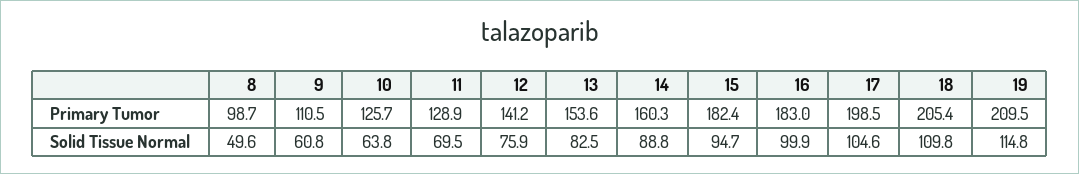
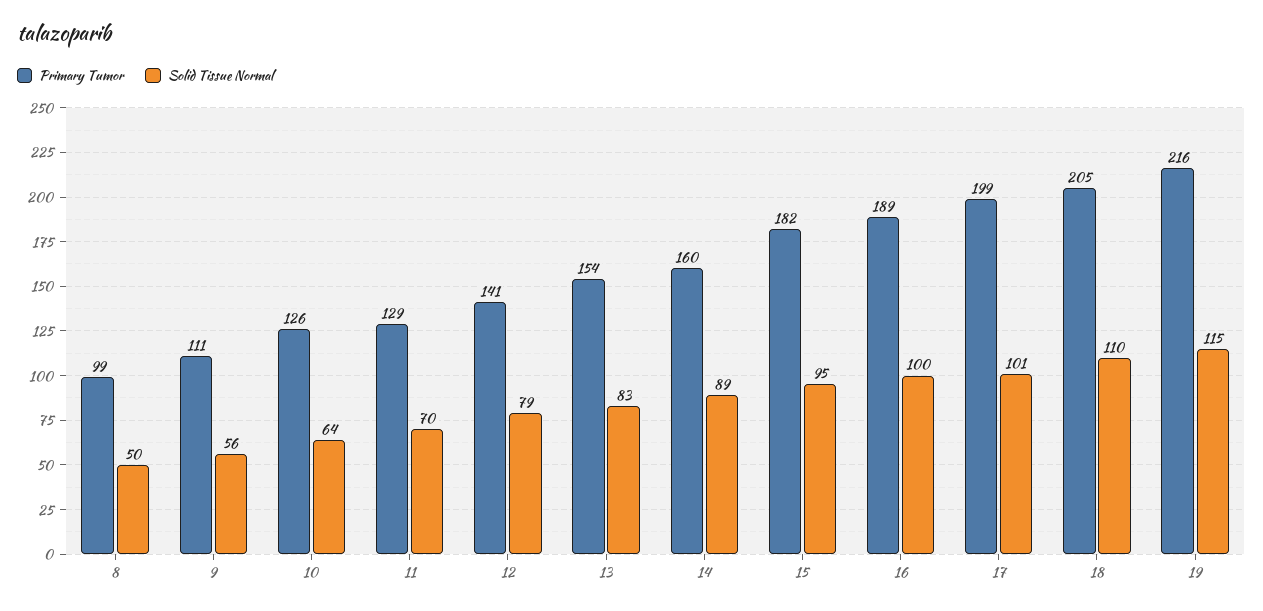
Primary Tumor, 16: 183 -> 189
Primary Tumor, 19: 209.5 -> 216
Solid Tissue Normal, 9: 60.8 -> 56
Solid Tissue Normal, 12: 75.9 -> 79
Solid Tissue Normal, 17: 104.6 -> 101

